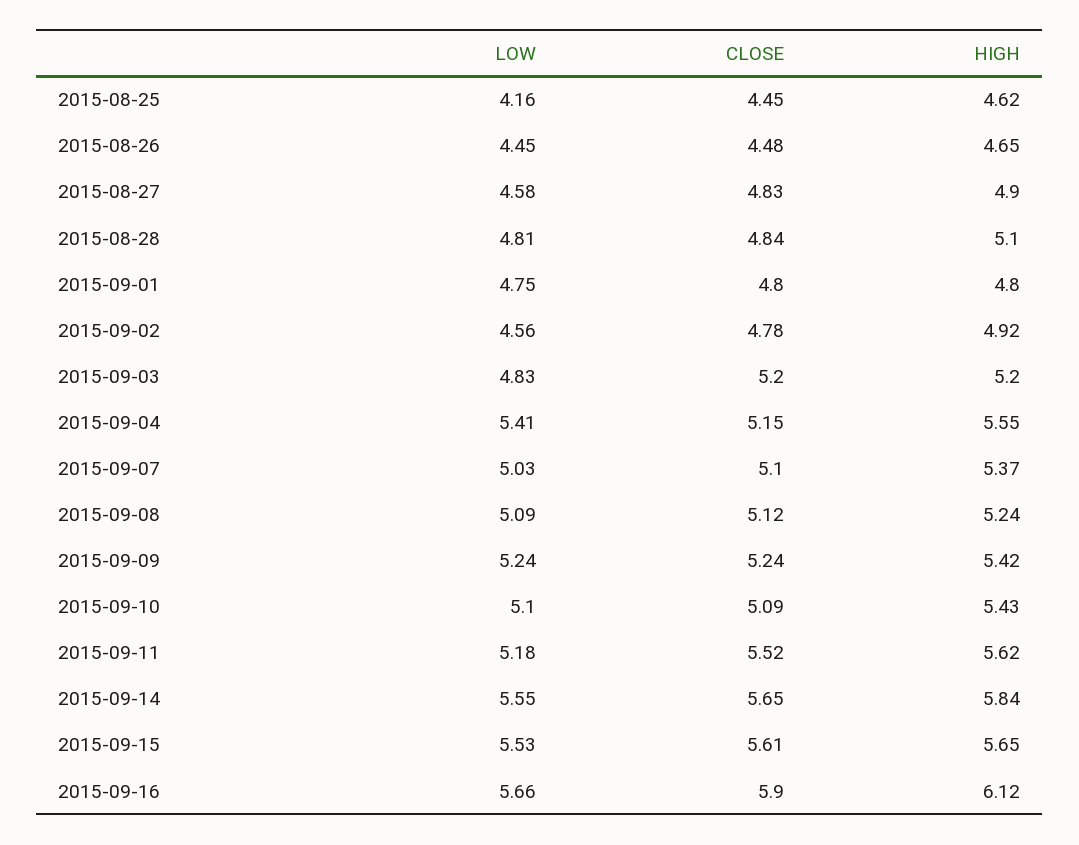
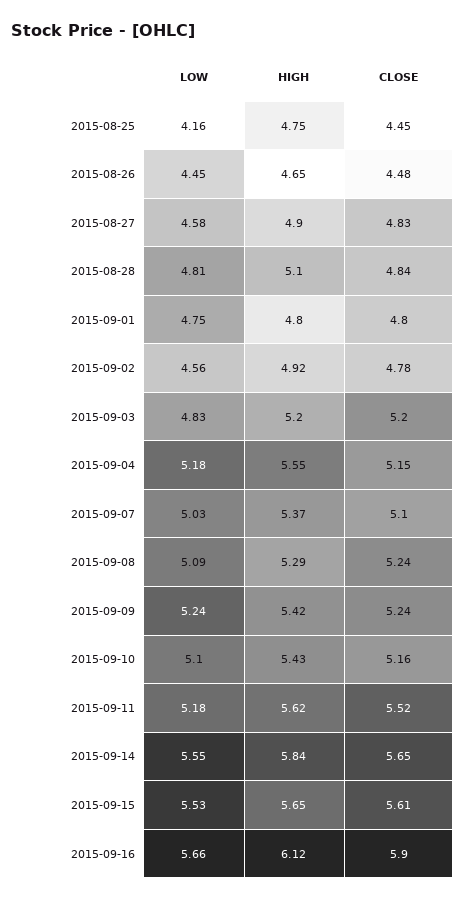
HIGH, 2015-08-25: 4.62 -> 4.75
LOW, 2015-09-04: 5.41 -> 5.18
CLOSE, 2015-09-08: 5.12 -> 5.24
HIGH, 2015-09-08: 5.24 -> 5.29
CLOSE, 2015-09-10: 5.09 -> 5.16

